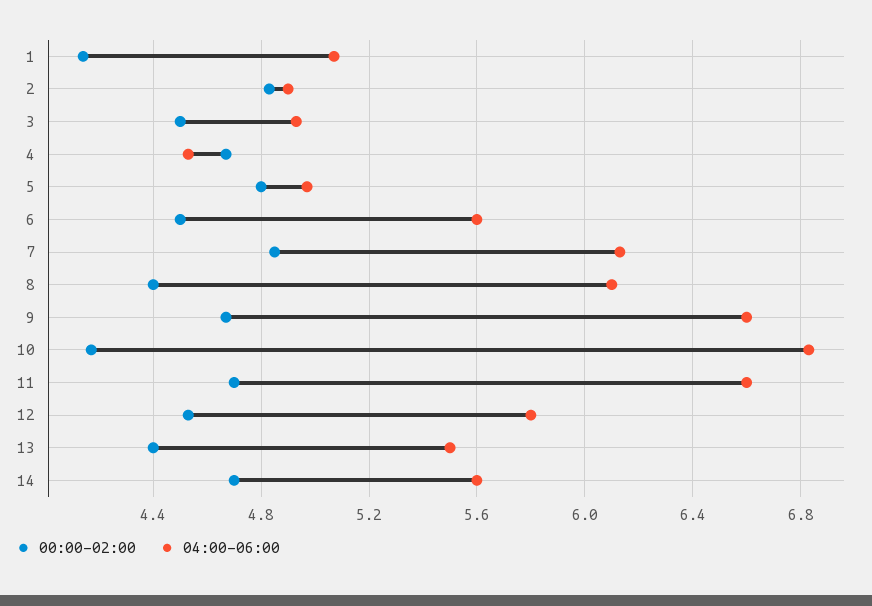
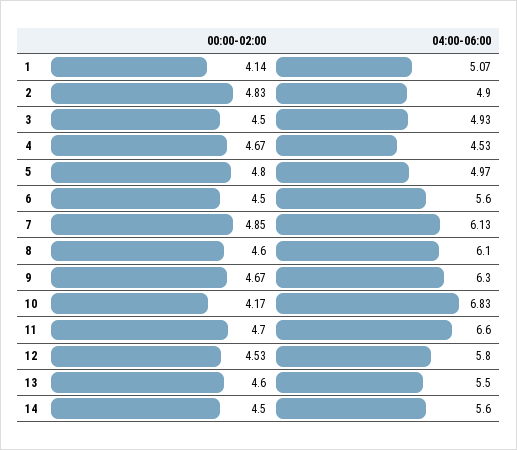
00:00-02:00, 8: 4.4 -> 4.6
04:00-06:00, 9: 6.6 -> 6.3
00:00-02:00, 13: 4.4 -> 4.6
00:00-02:00, 14: 4.7 -> 4.5

